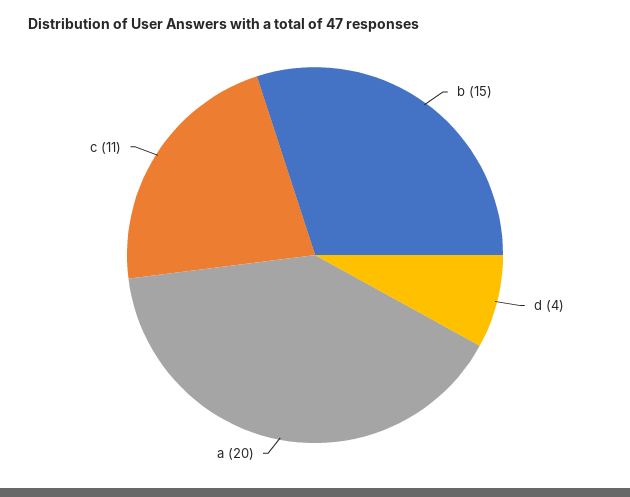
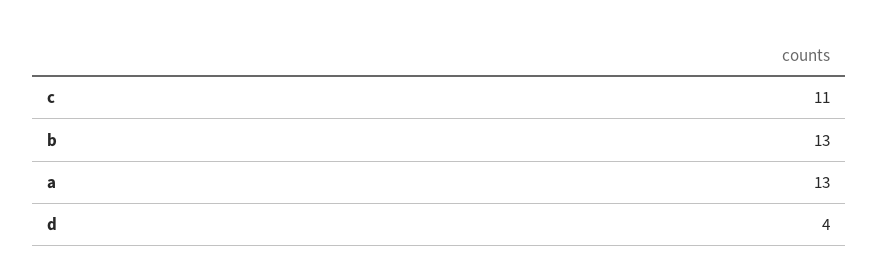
b: 15 -> 13
a: 20 -> 13

